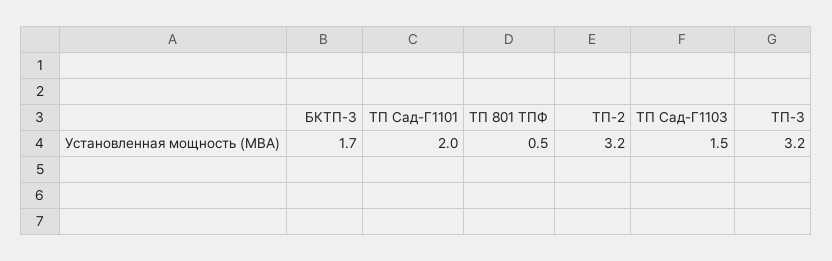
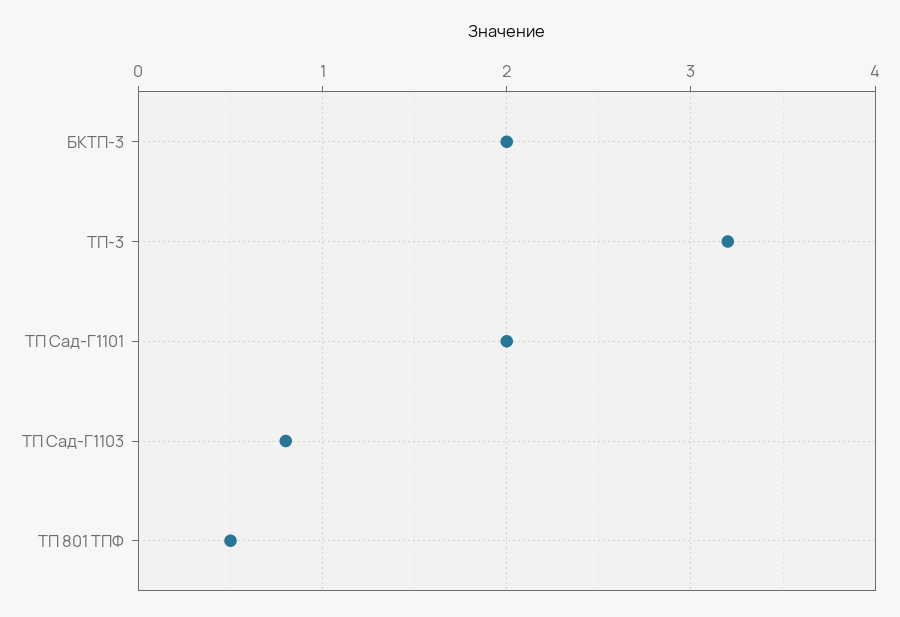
БКТП-3: 1.7 -> 2
ТП-2: 3.2 -> none
ТП Сад-Г1103: 1.5 -> 0.8

